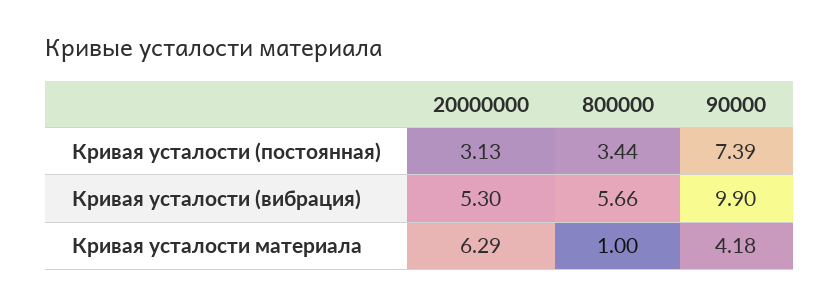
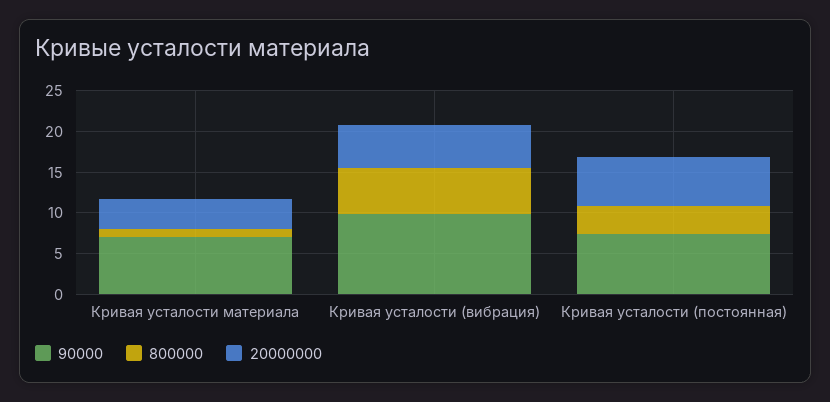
20000000, Кривая усталости (постоянная): 3.13 -> 6
20000000, Кривая усталости материала: 6.29 -> 4
90000, Кривая усталости материала: 4.18 -> 7

